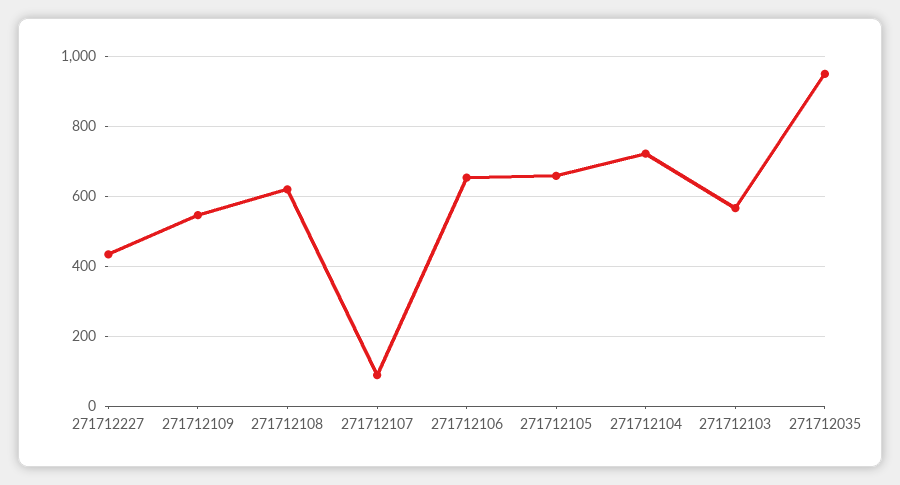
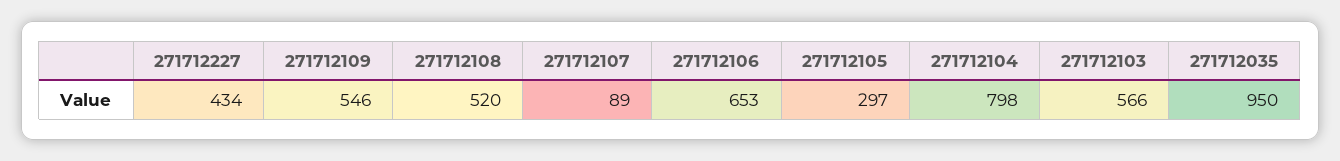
271712108: 620 -> 520
271712105: 660 -> 297
271712104: 720 -> 798

